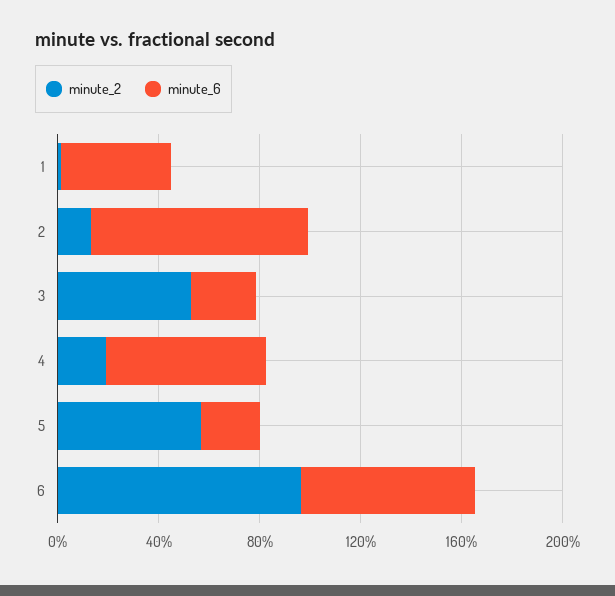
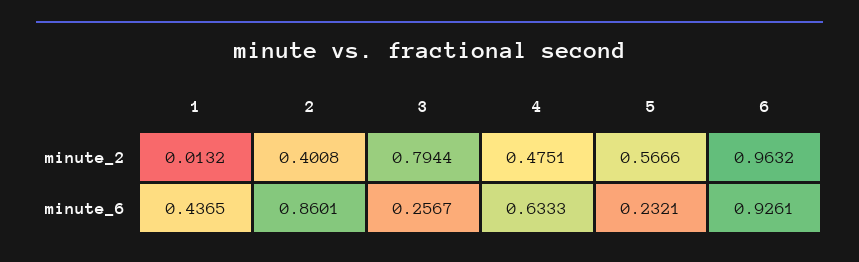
minute_2, 2: 0.1 -> 0.4008
minute_2, 3: 0.5 -> 0.7944
minute_2, 4: 0.2 -> 0.4751
minute_6, 6: 0.7 -> 0.9261

